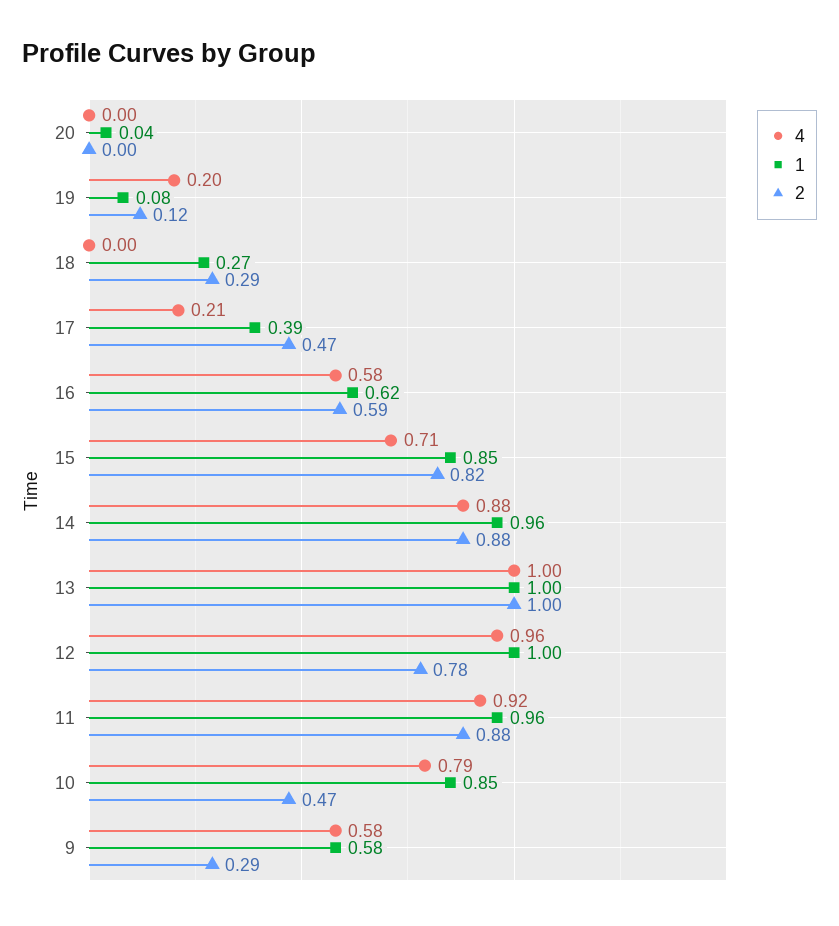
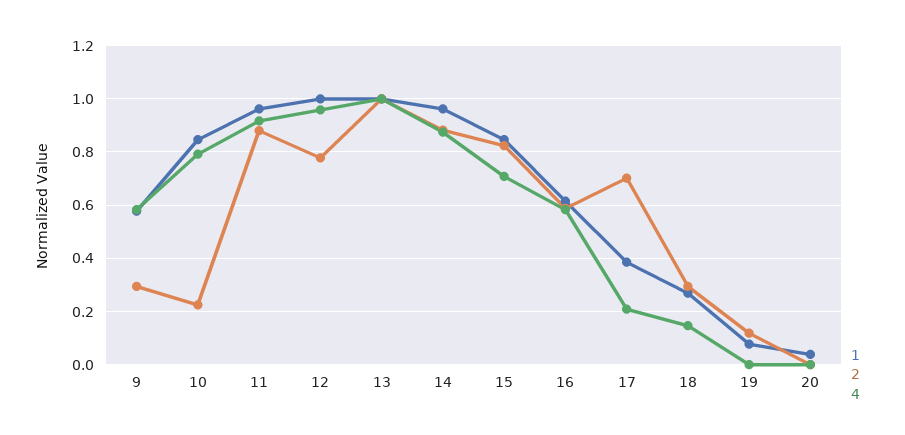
4, 19: 0.2 -> 0
4, 18: 0 -> 0.15
2, 17: 0.47 -> 0.7
2, 10: 0.47 -> 0.225

